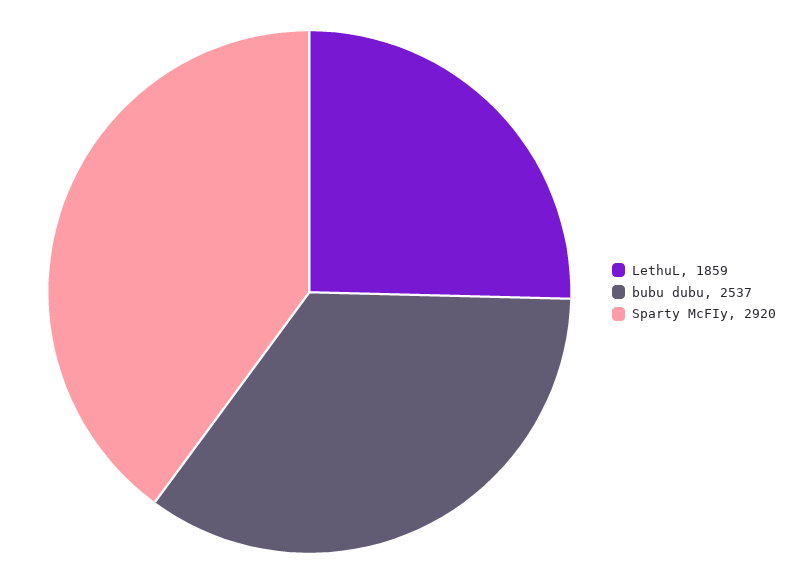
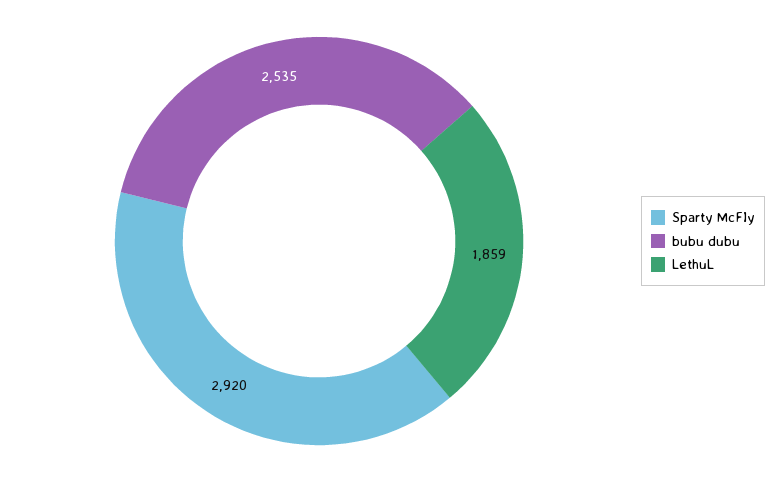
bubu dubu: 2537 -> 2535

